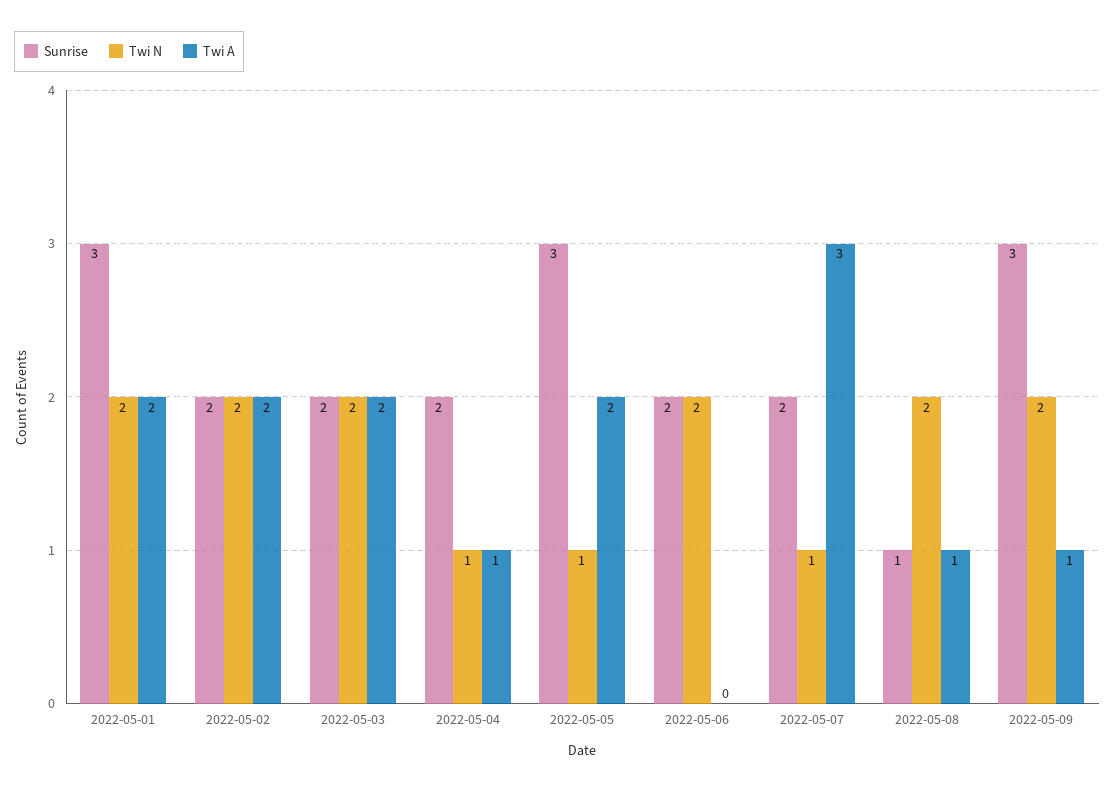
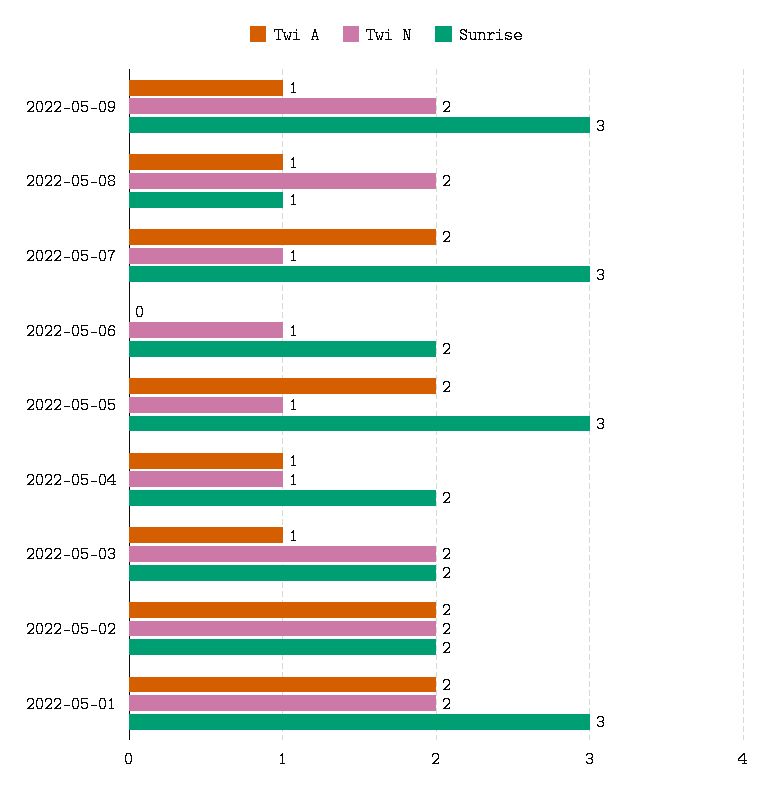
Twi A, 2022-05-03: 2 -> 1
Twi N, 2022-05-06: 2 -> 1
Sunrise, 2022-05-07: 2 -> 3
Twi A, 2022-05-07: 3 -> 2

